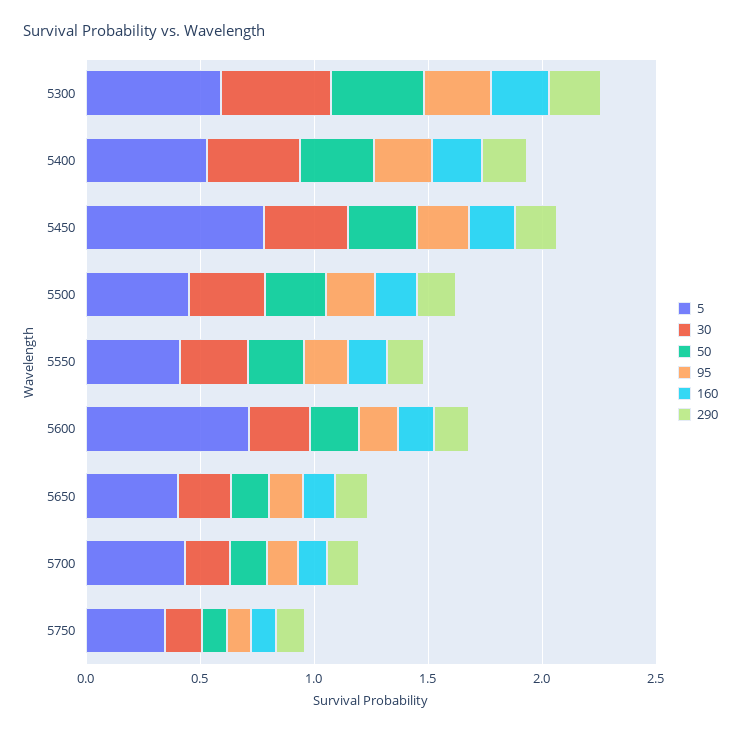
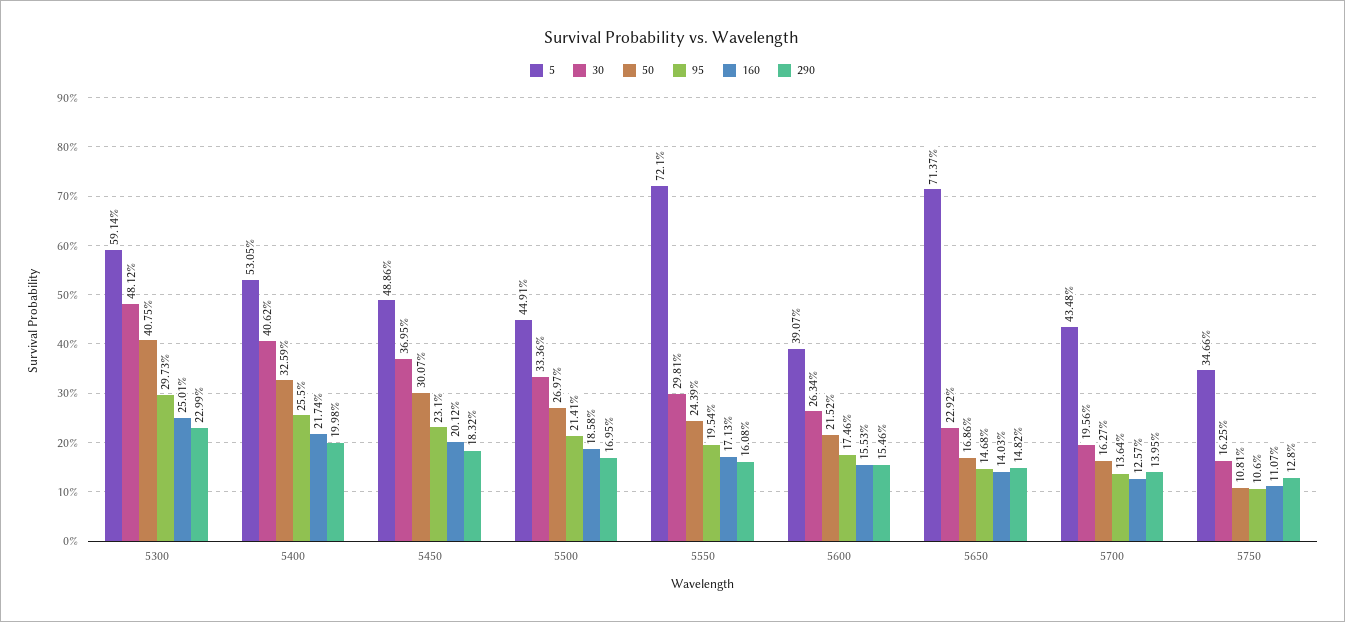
5, 5450: 0.8 -> 0.4886
5, 5550: 0.4 -> 0.721
5, 5600: 0.7 -> 0.3907
5, 5650: 0.4 -> 0.7137

